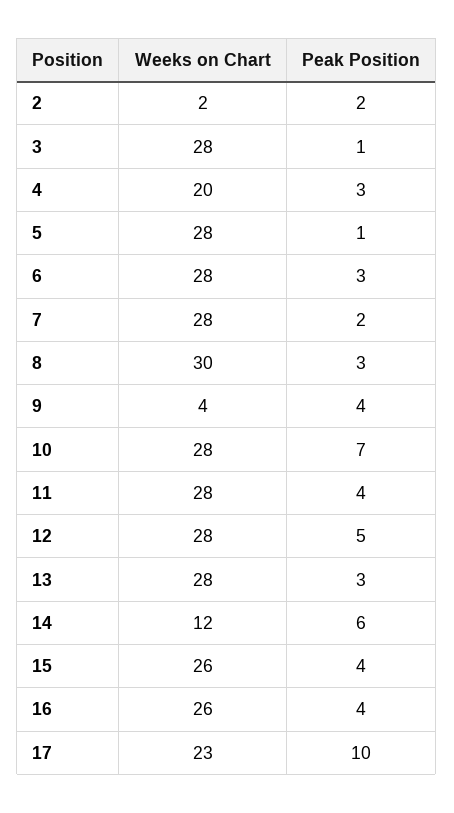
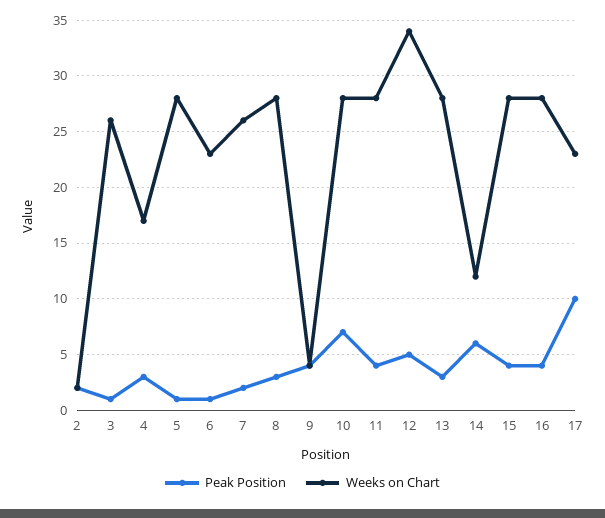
Weeks on Chart, 3: 28 -> 26
Weeks on Chart, 4: 20 -> 17
Weeks on Chart, 6: 28 -> 23
Peak Position, 6: 3 -> 1
Weeks on Chart, 7: 28 -> 26
Weeks on Chart, 8: 30 -> 28
Weeks on Chart, 12: 28 -> 34
Weeks on Chart, 15: 26 -> 28
Weeks on Chart, 16: 26 -> 28

